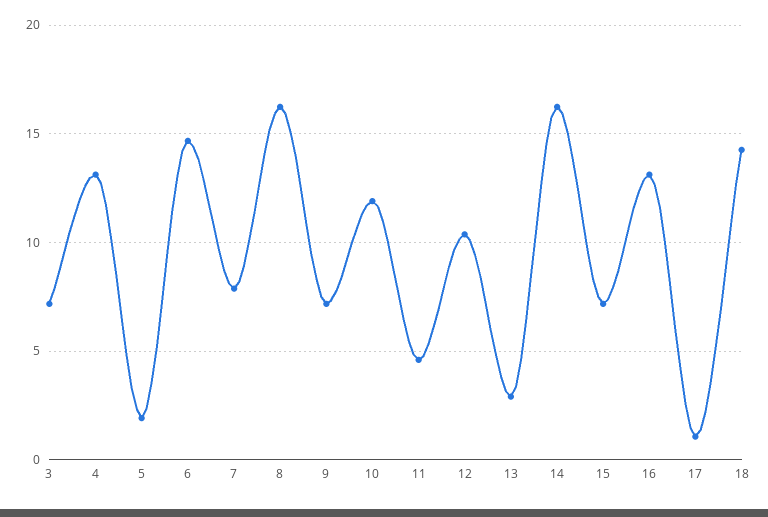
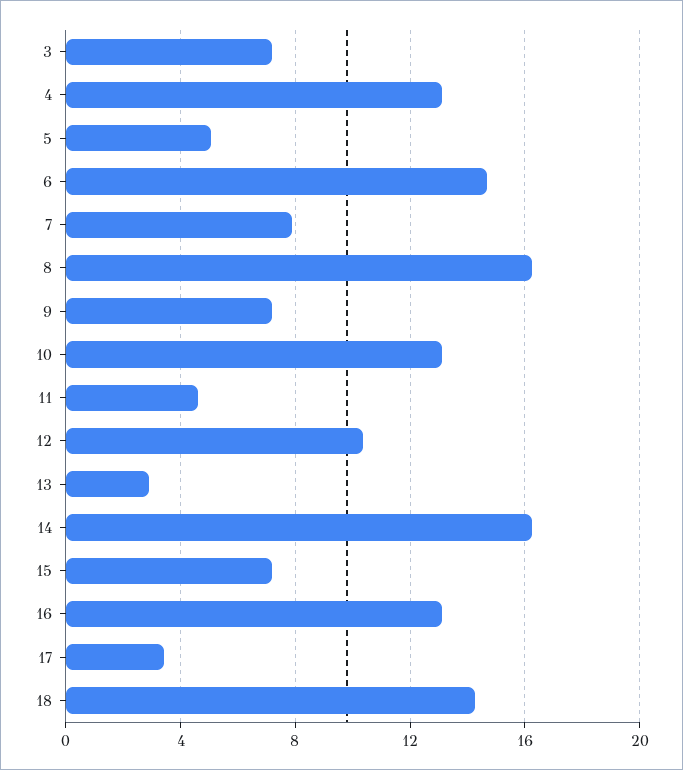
5: 2 -> 5
10: 12 -> 13
17: 1 -> 3.5

